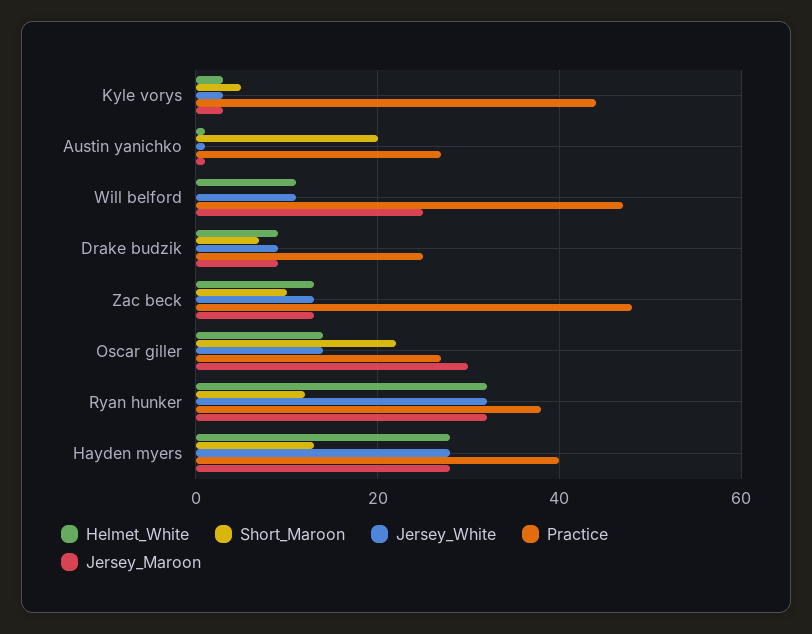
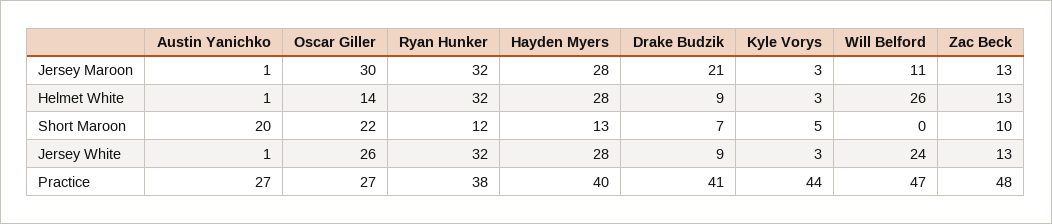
Helmet_White, Will belford: 10 -> 26
Jersey_White, Will belford: 10 -> 24
Jersey_Maroon, Will belford: 25 -> 11
Practice, Drake budzik: 25 -> 41
Jersey_Maroon, Drake budzik: 10 -> 21
Jersey_White, Oscar giller: 15 -> 26

